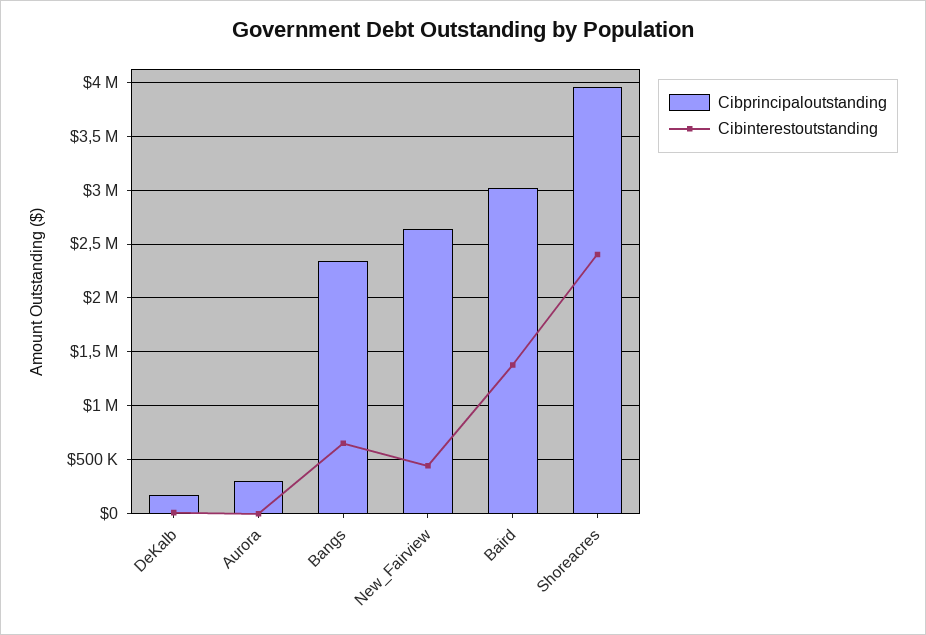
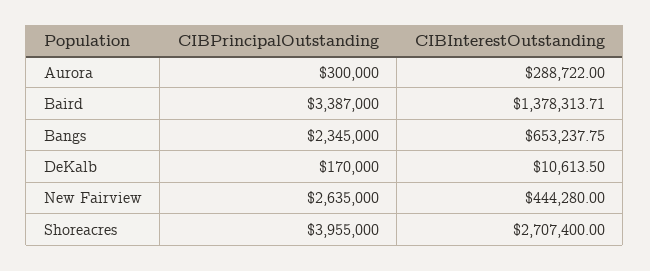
Cibinterestoutstanding, Aurora: 0 -> 288722
Cibprincipaloutstanding, Baird: 3000000 -> 3387000
Cibinterestoutstanding, Shoreacres: 2400000 -> 2707400

